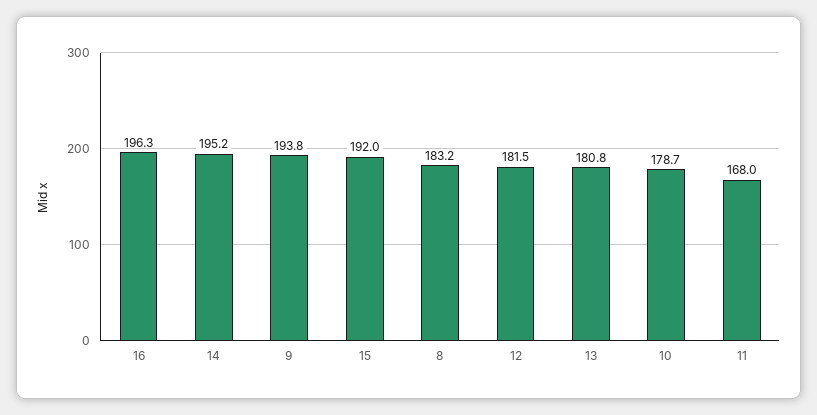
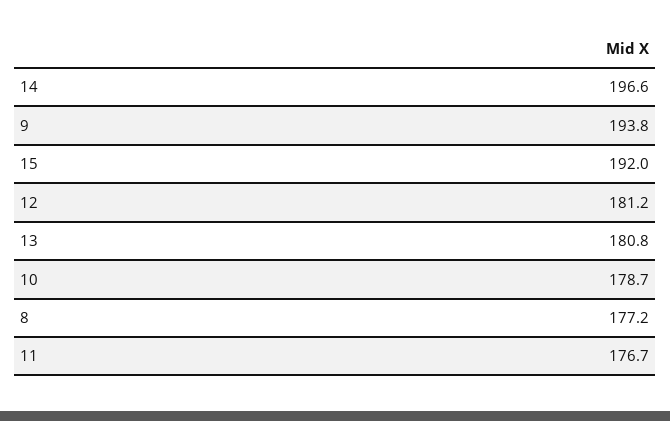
16: 196.3 -> none
14: 195.2 -> 196.6
8: 183.2 -> 177.2
12: 181.5 -> 181.2
11: 168 -> 176.7

